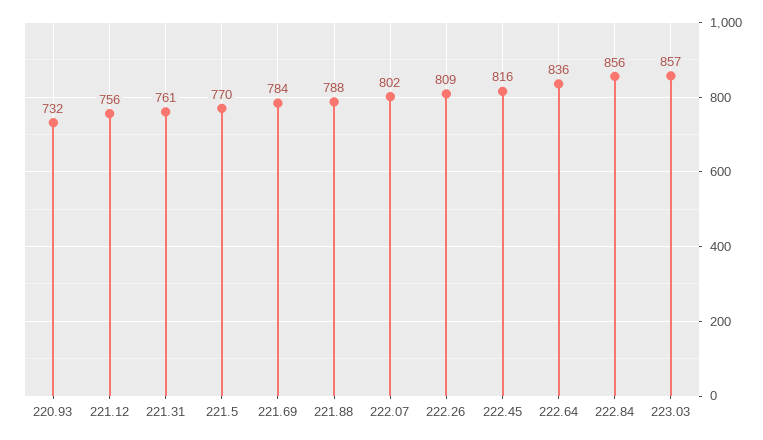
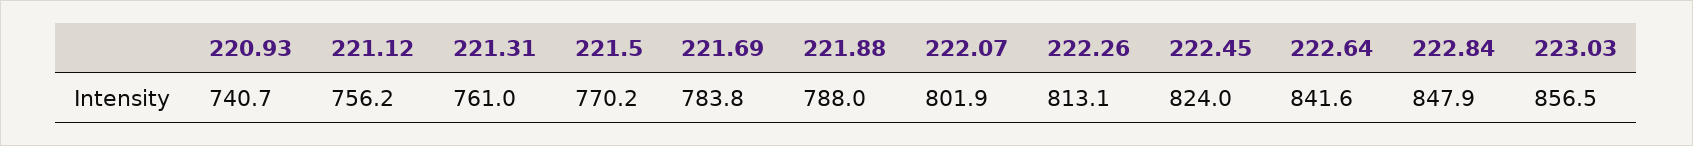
220.93: 732 -> 740.7
222.26: 809 -> 813.1
222.45: 816 -> 824
222.64: 836 -> 841.6
222.84: 856 -> 847.9

